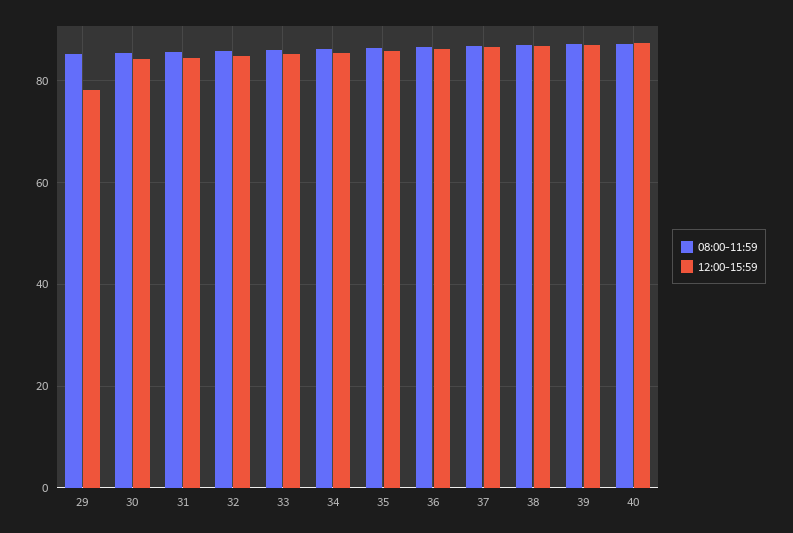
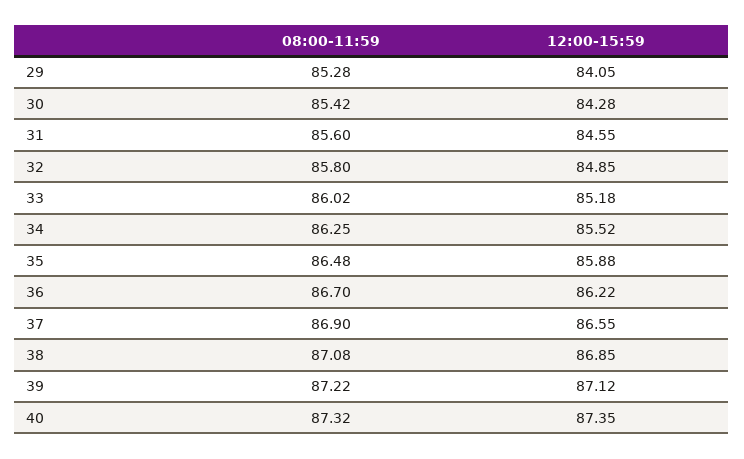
12:00-15:59, 29: 78 -> 84.05

